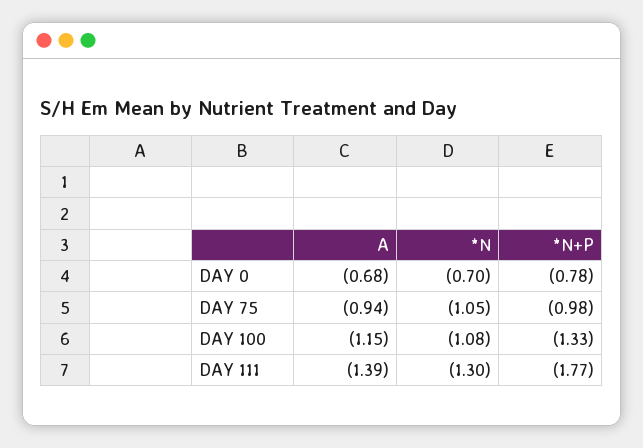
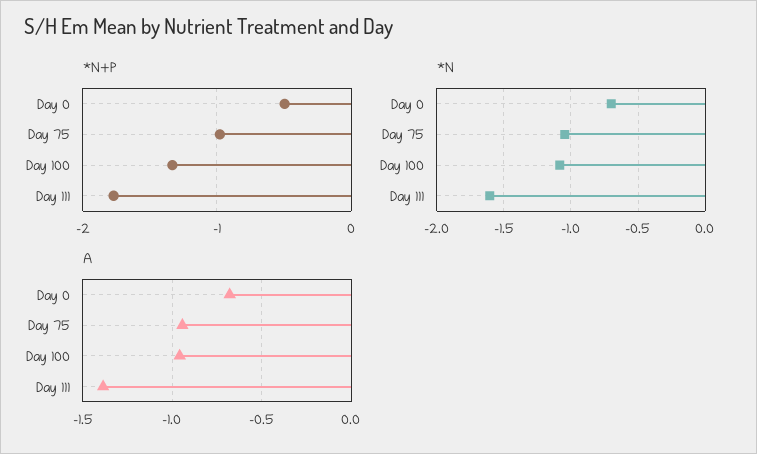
*N+P, DAY 0: -0.78 -> -0.5
A, DAY 100: -1.15 -> -0.95
*N, DAY 111: -1.3 -> -1.6

